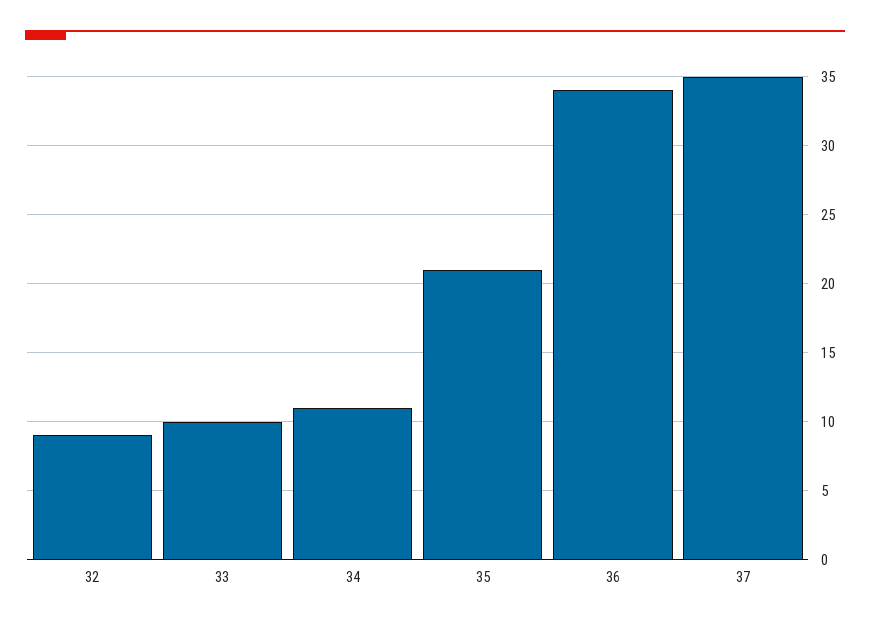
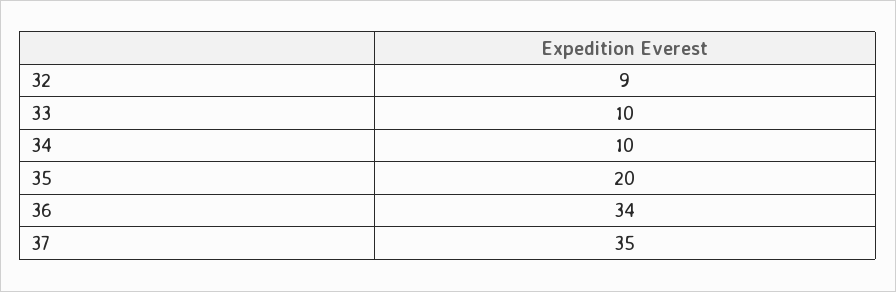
34: 11 -> 10
35: 21 -> 20

